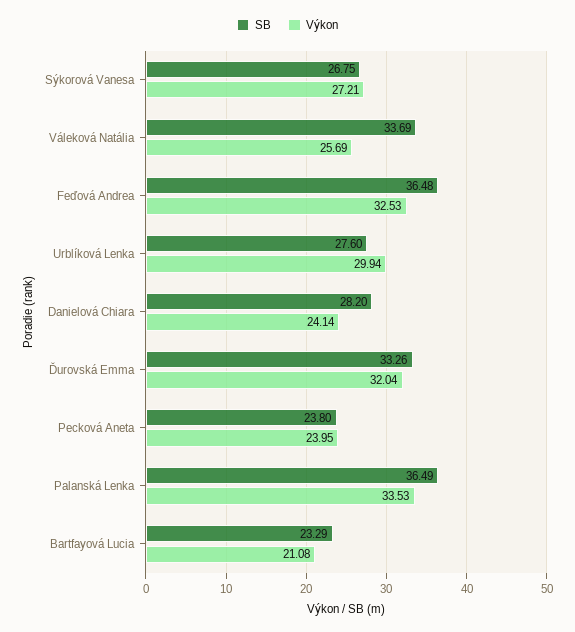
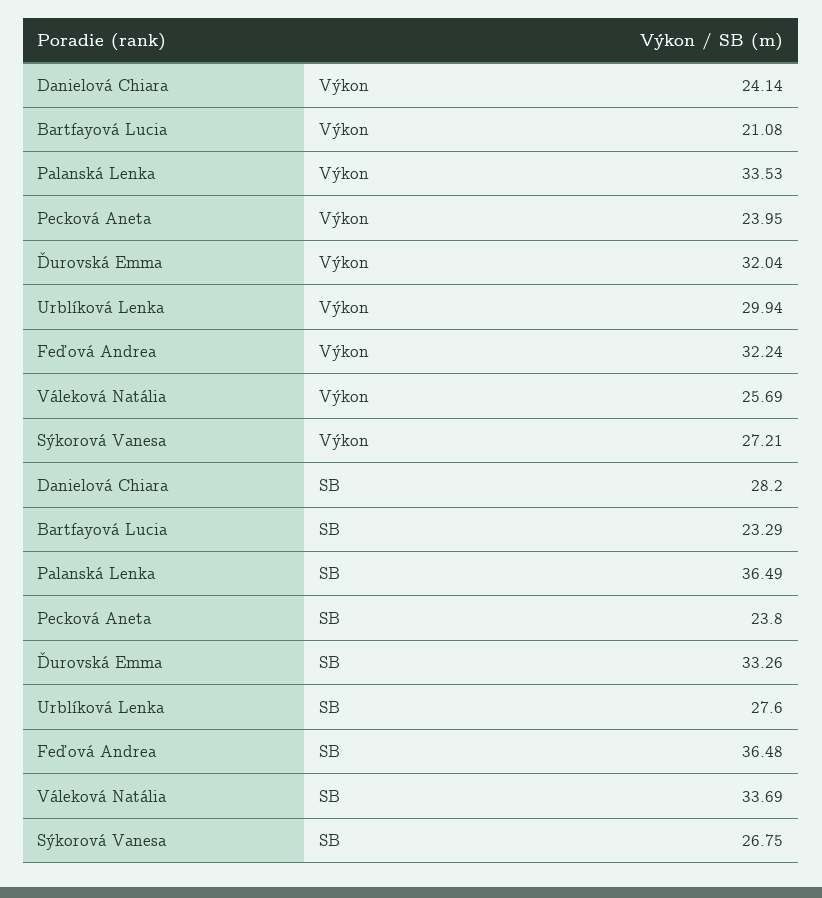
Výkon, Feďová Andrea: 32.53 -> 32.24

